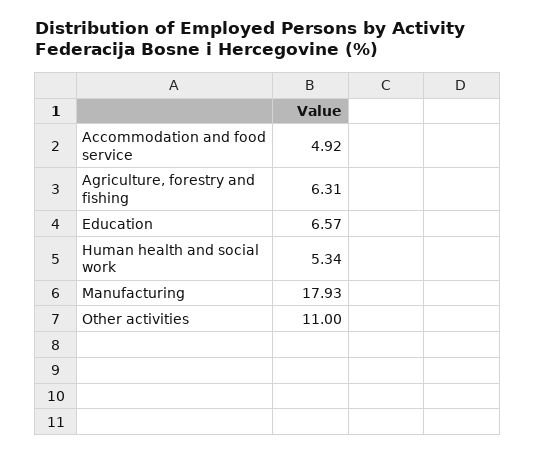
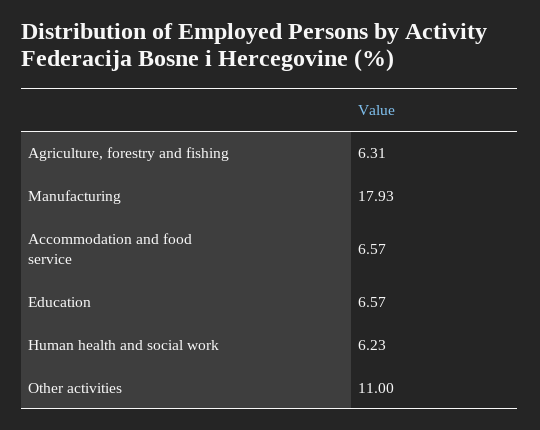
Accommodation and food service: 4.92 -> 6.57
Human health and social work: 5.34 -> 6.23

